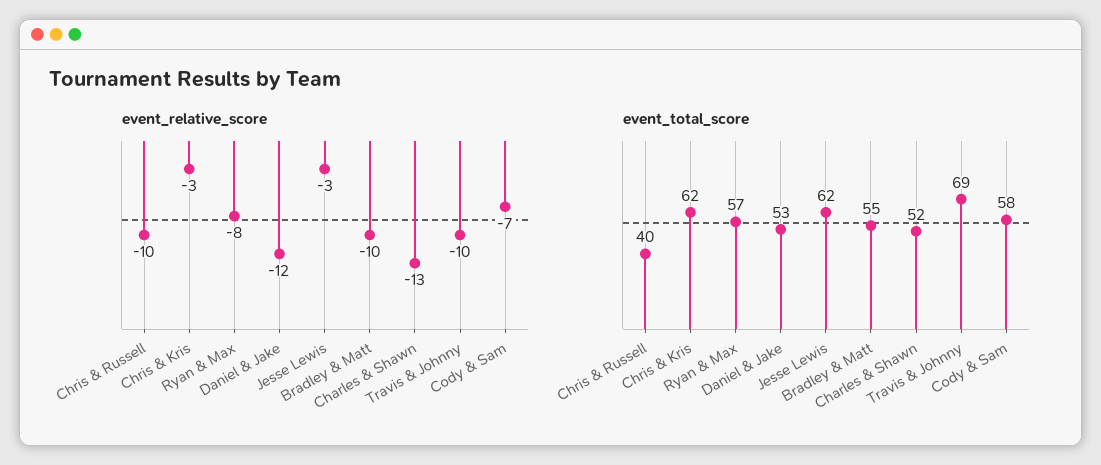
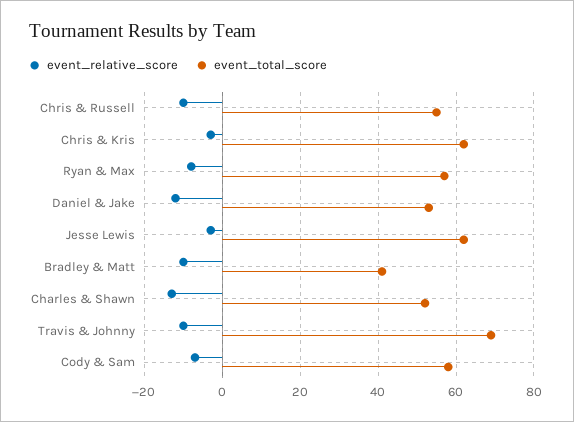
event_total_score, Chris & Russell: 40 -> 55
event_total_score, Bradley & Matt: 55 -> 40

